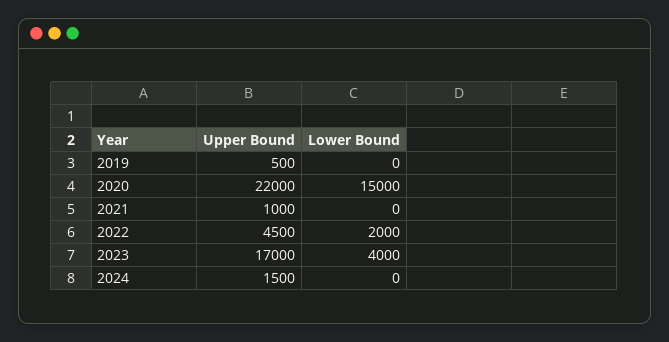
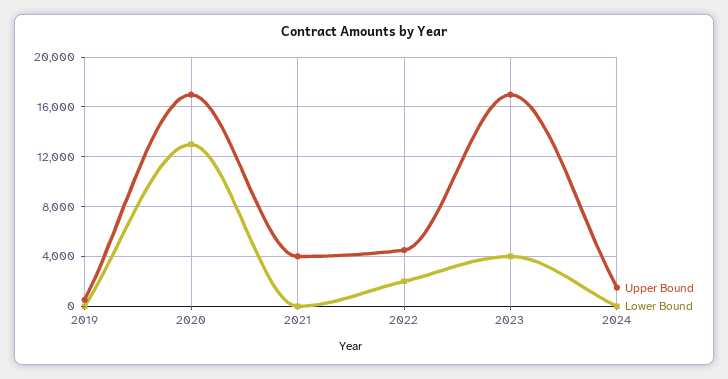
Upper Bound, 2020: 22000 -> 17000
Lower Bound, 2020: 15000 -> 13000
Upper Bound, 2021: 1000 -> 4000

